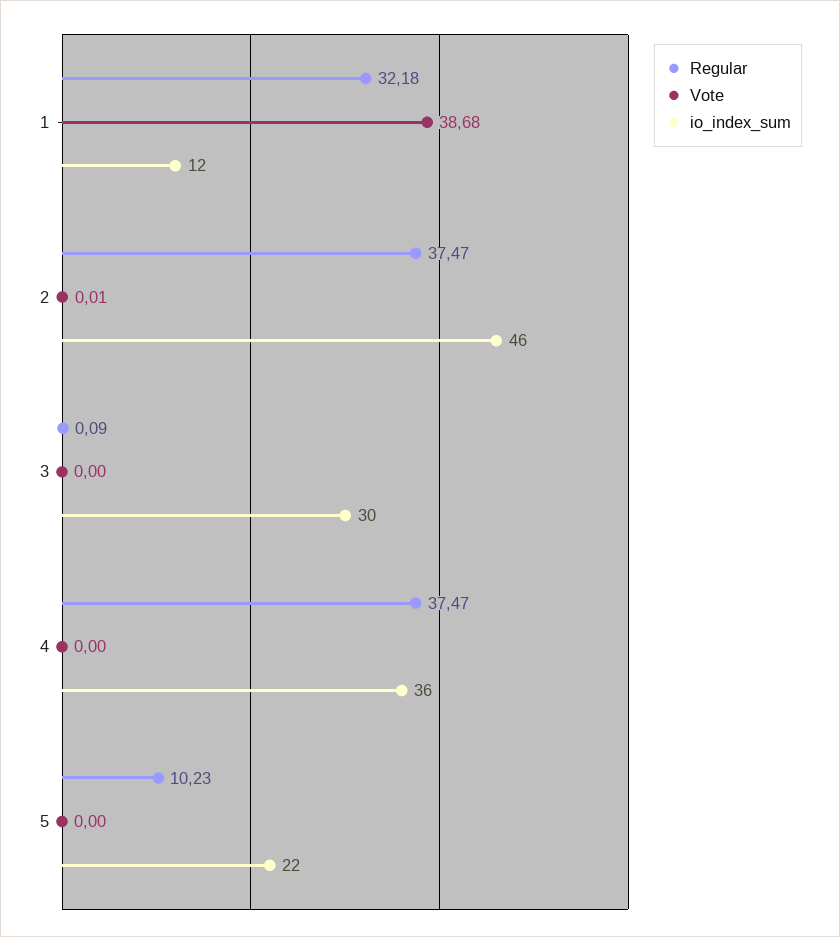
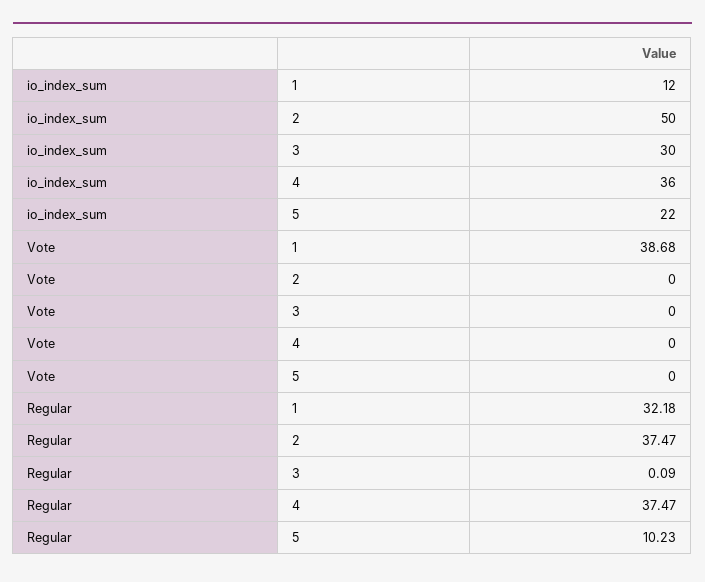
Vote, 2: 0.01 -> 0
io_index_sum, 2: 46 -> 50

